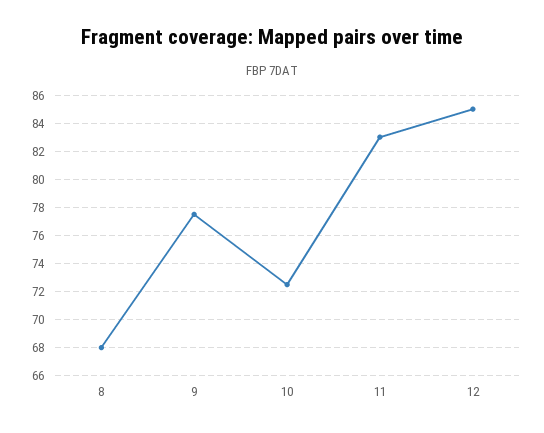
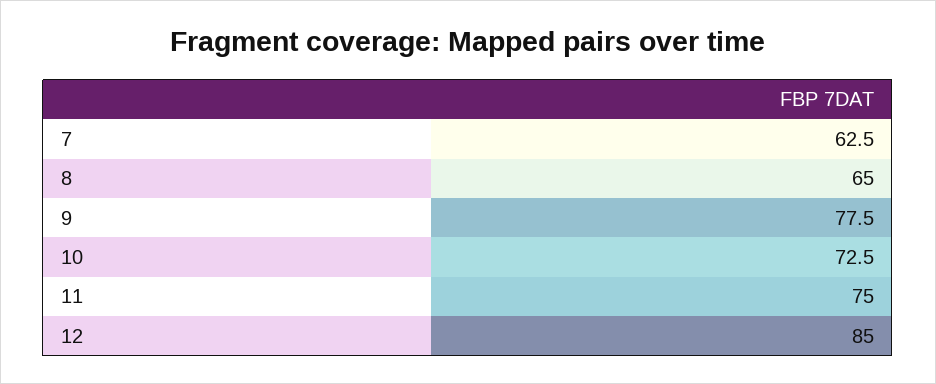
8: 68 -> 65
11: 83 -> 75
7: none -> 62.5

